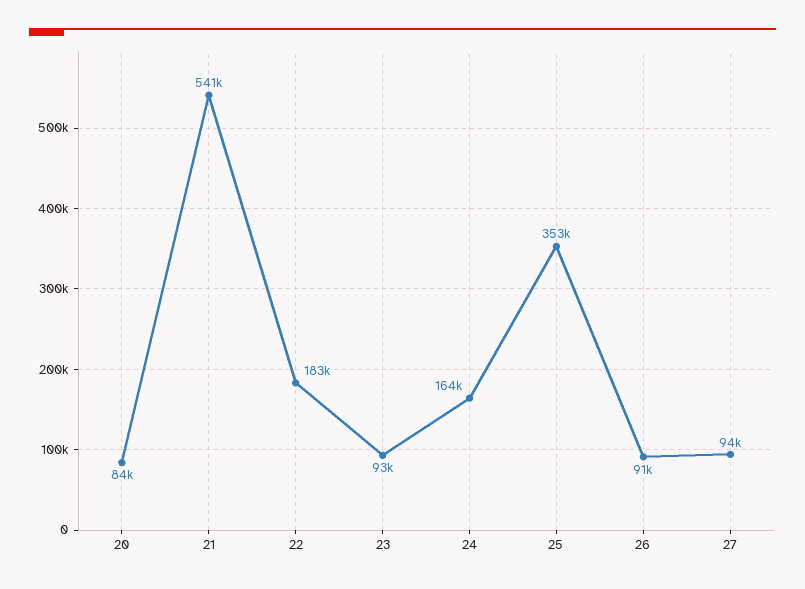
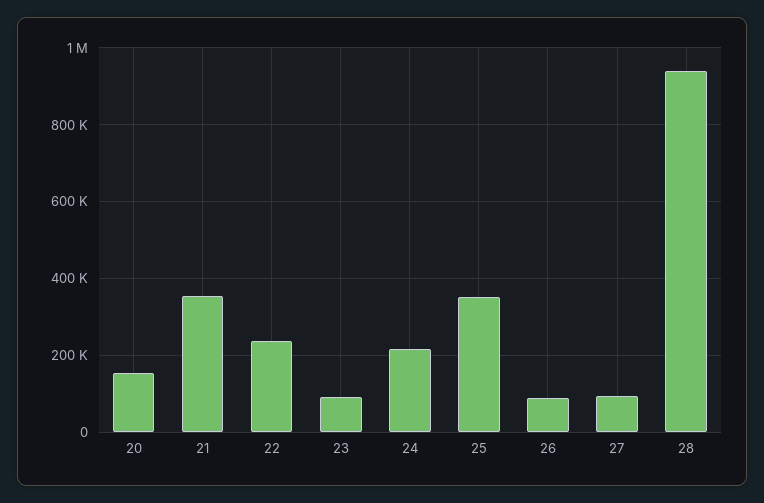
20: 84000 -> 160000
21: 541000 -> 360000
22: 183000 -> 240000
24: 164000 -> 220000
28: none -> 940000

